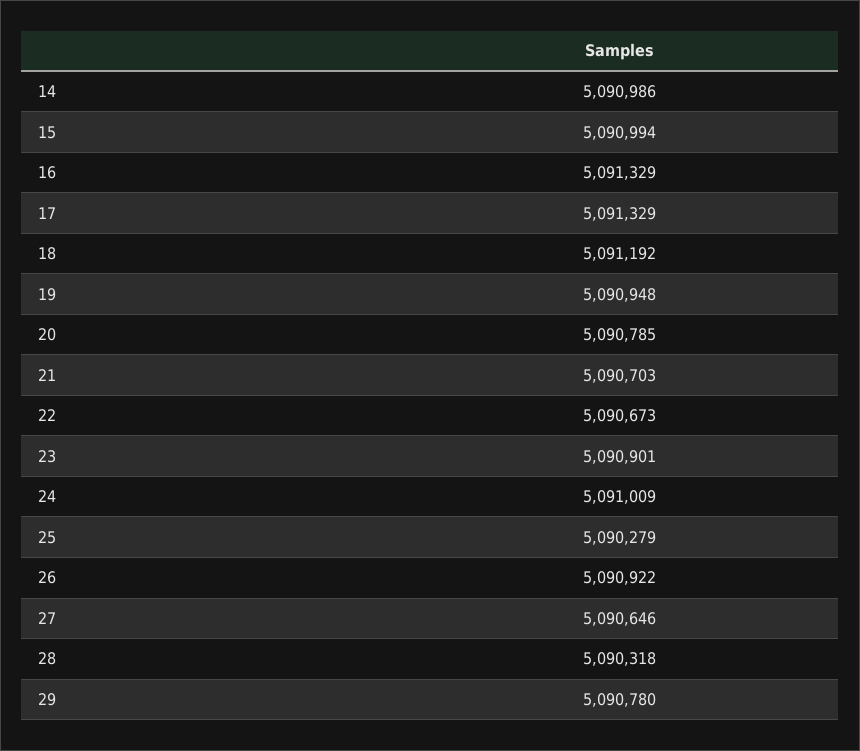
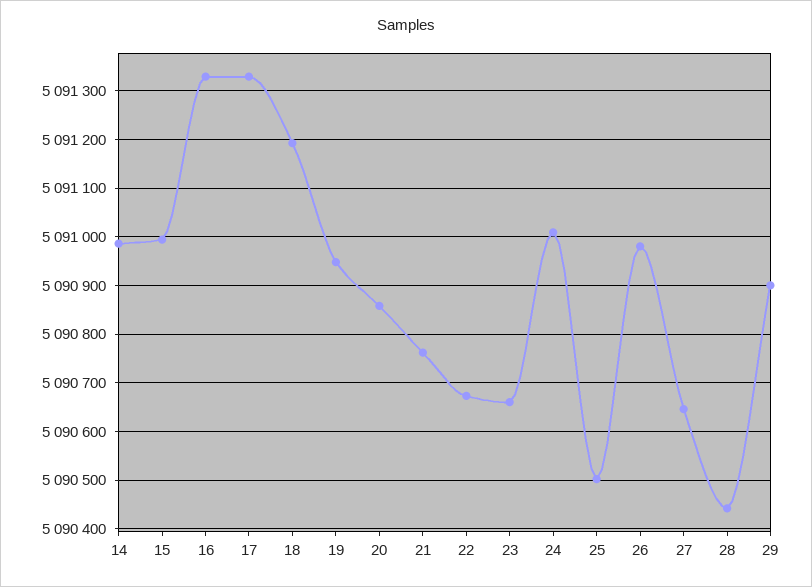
20: 5090785 -> 5090860
21: 5090703 -> 5090760
23: 5090901 -> 5090660
25: 5090279 -> 5090500
26: 5090922 -> 5090980
28: 5090318 -> 5090440
29: 5090780 -> 5090900

